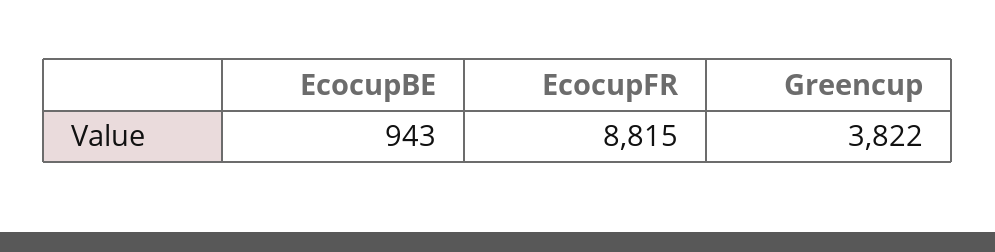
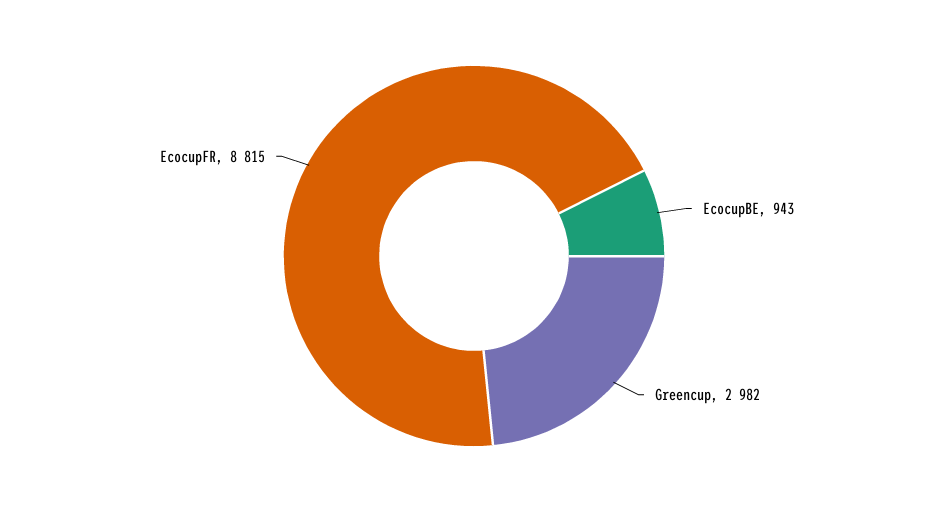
Greencup: 3822 -> 2982

